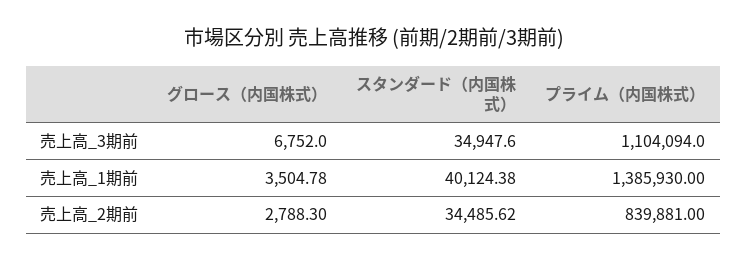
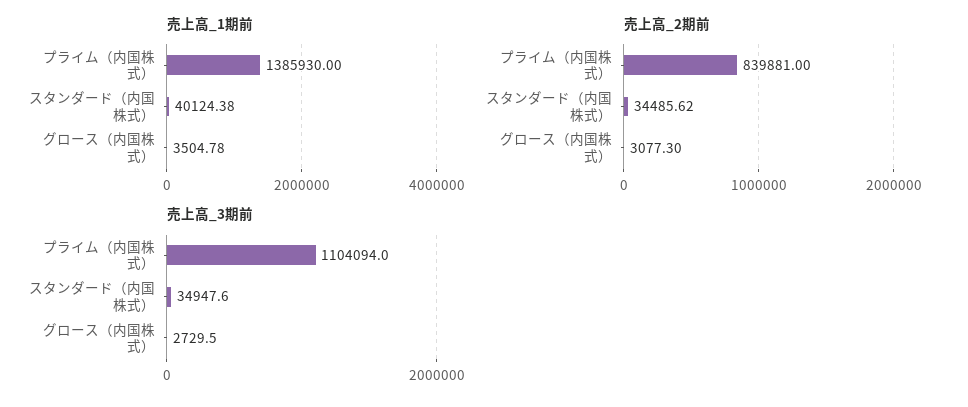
売上高_3期前, グロース（内国株式）: 6752 -> 2729.5
売上高_2期前, グロース（内国株式）: 2788.3 -> 3077.3

